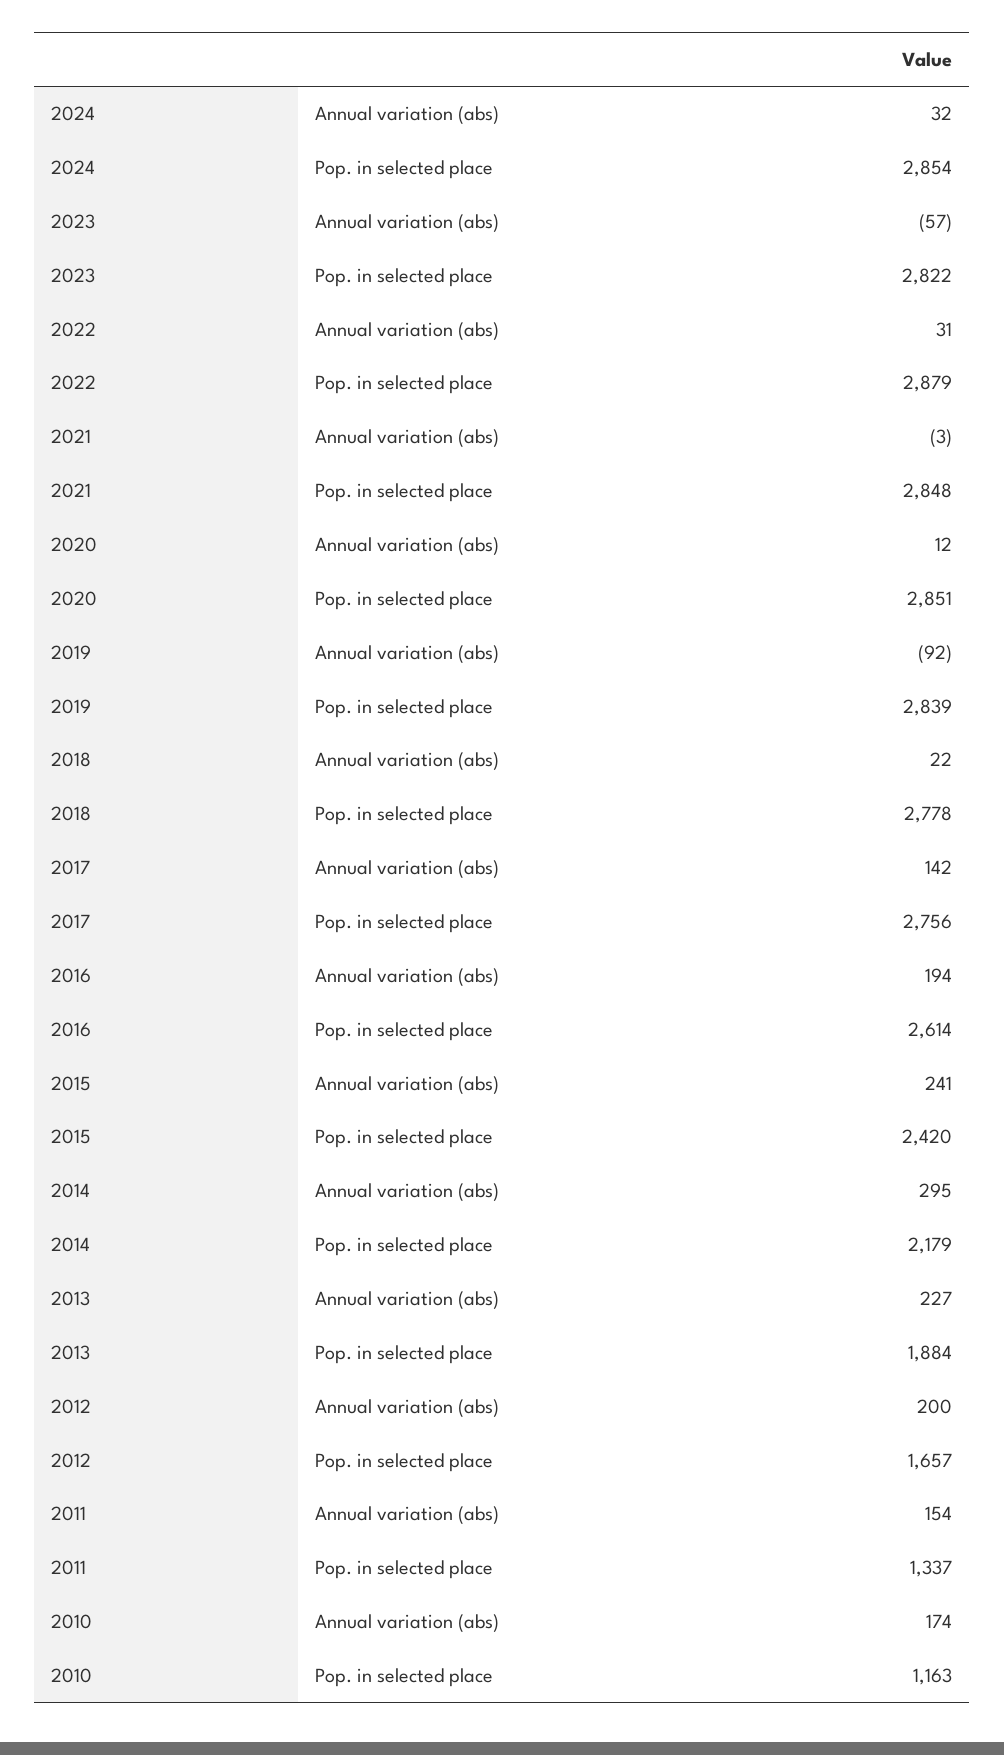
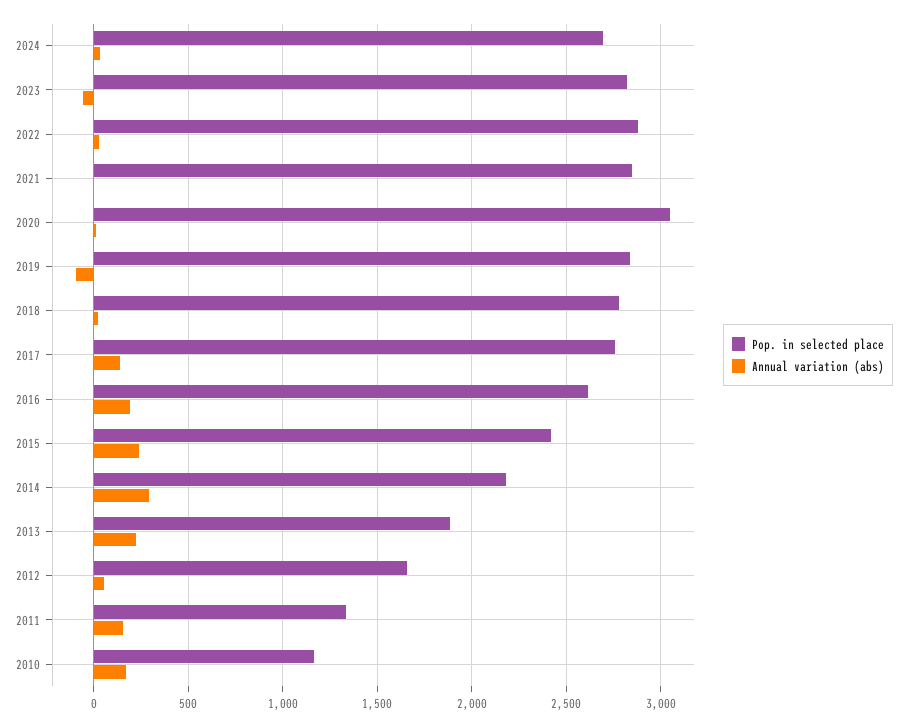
Pop. in selected place, 2024: 2854 -> 2700
Pop. in selected place, 2020: 2851 -> 3050
Annual variation (abs), 2012: 200 -> 50

